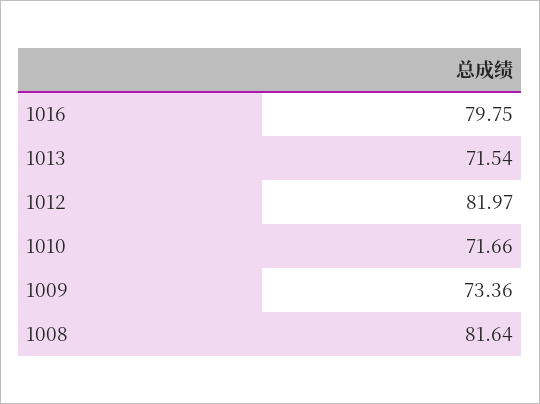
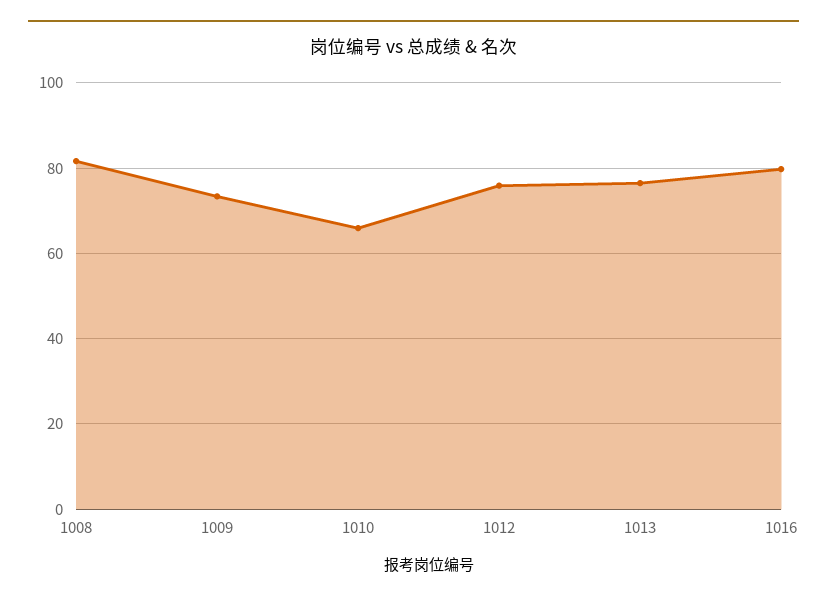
1013: 71.54 -> 76
1012: 81.97 -> 76
1010: 71.66 -> 66

